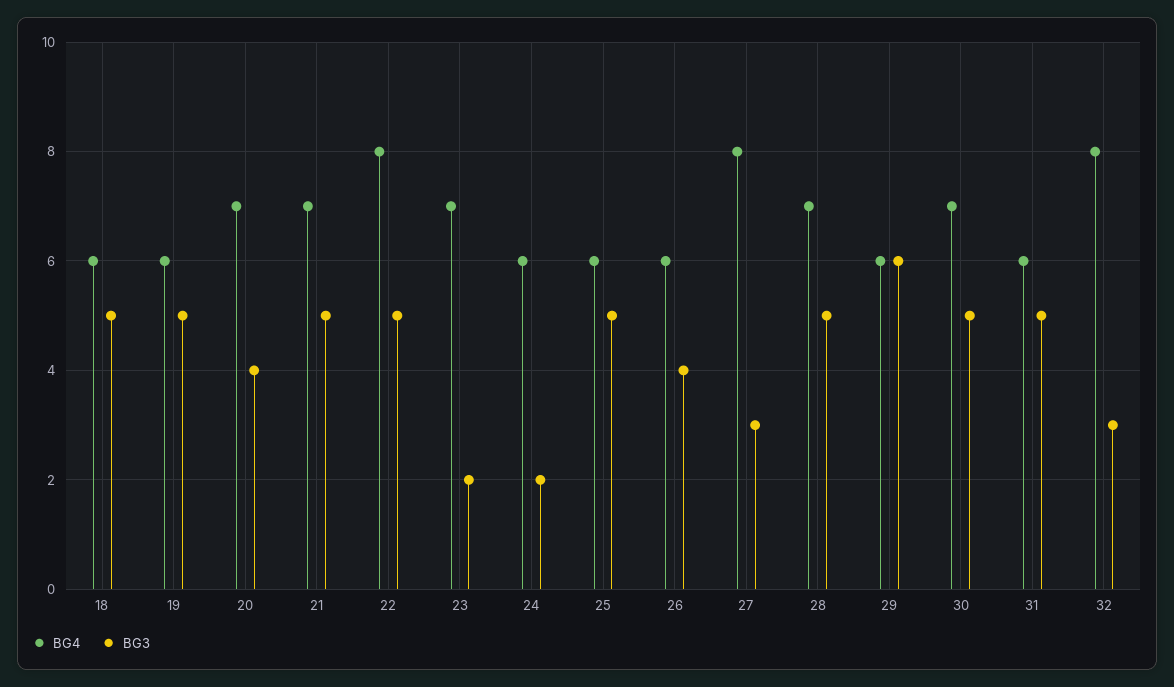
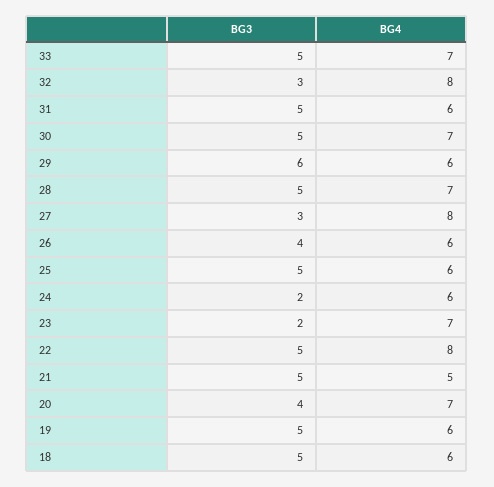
BG4, 21: 7 -> 5
BG3, 33: none -> 5
BG4, 33: none -> 7

